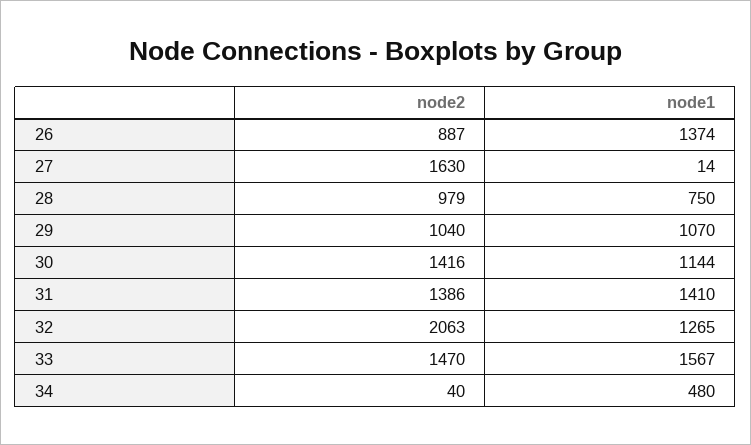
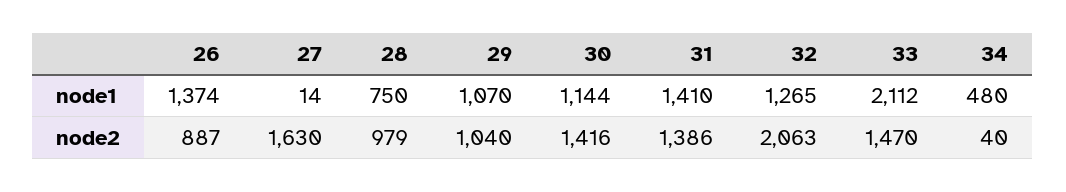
node1, 33: 1567 -> 2112

